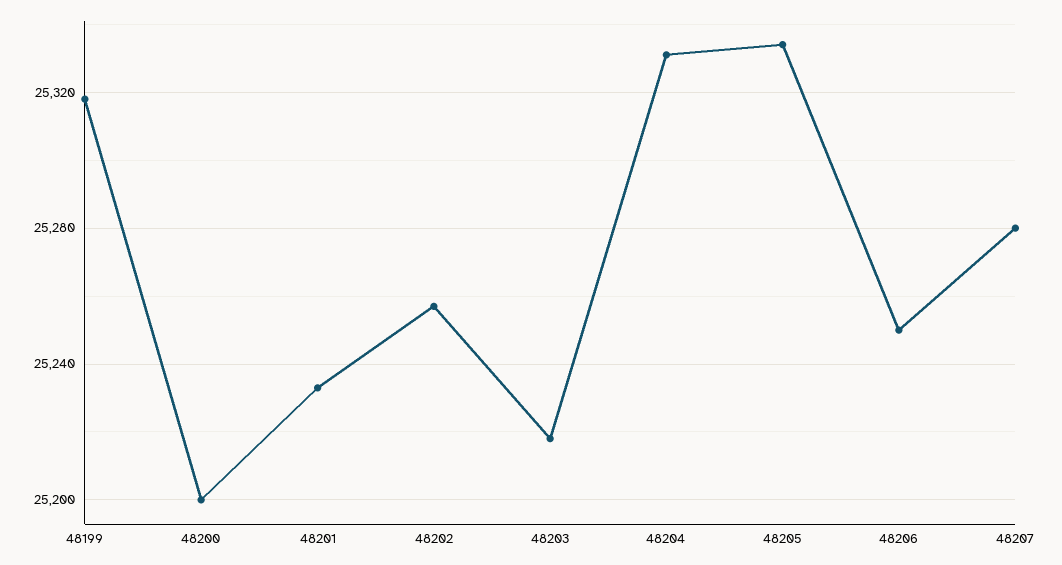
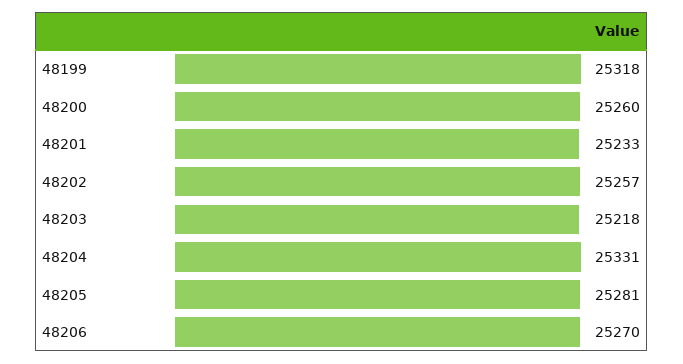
48200: 25200 -> 25260
48205: 25335 -> 25281
48206: 25250 -> 25270
48207: 25280 -> none

